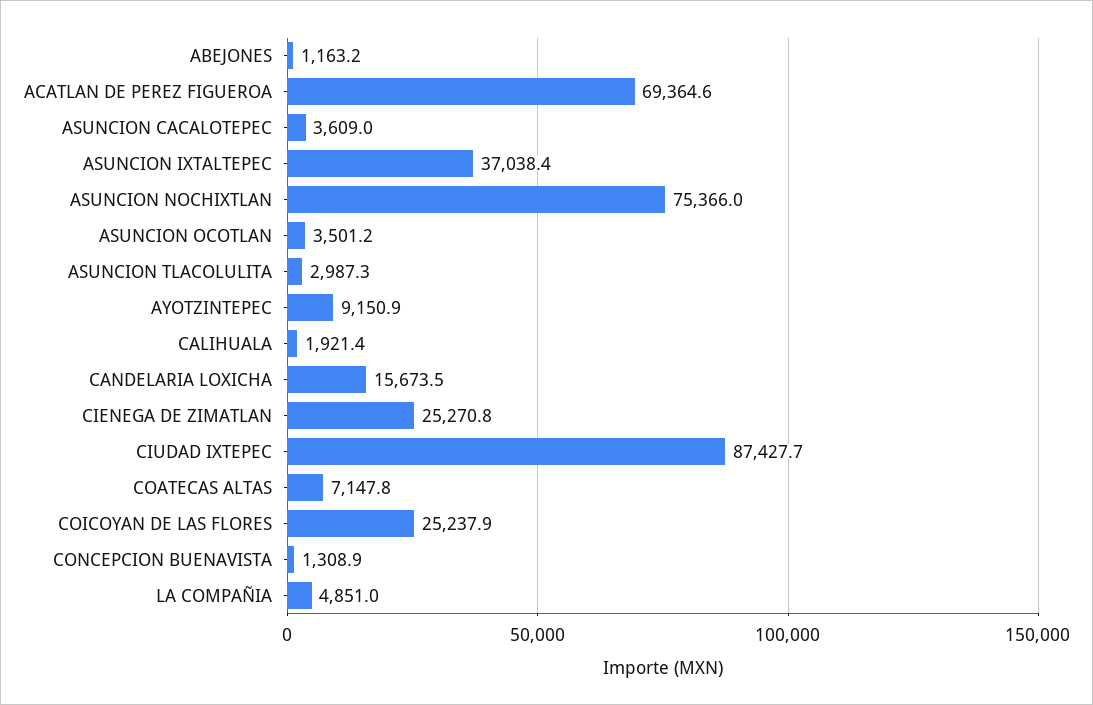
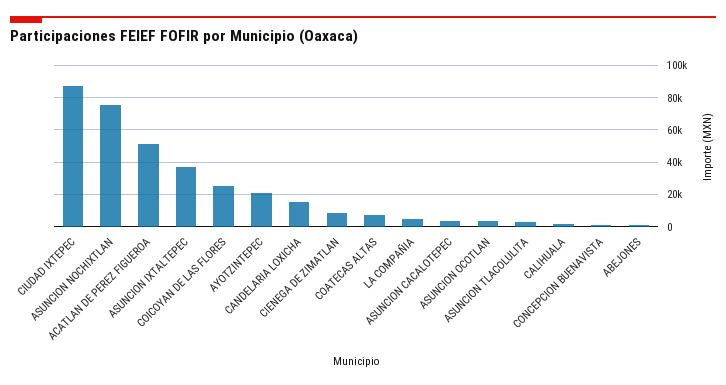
ACATLAN DE PEREZ FIGUEROA: 69364.6 -> 50000
AYOTZINTEPEC: 9150.9 -> 20000
CIENEGA DE ZIMATLAN: 25270.8 -> 10000

